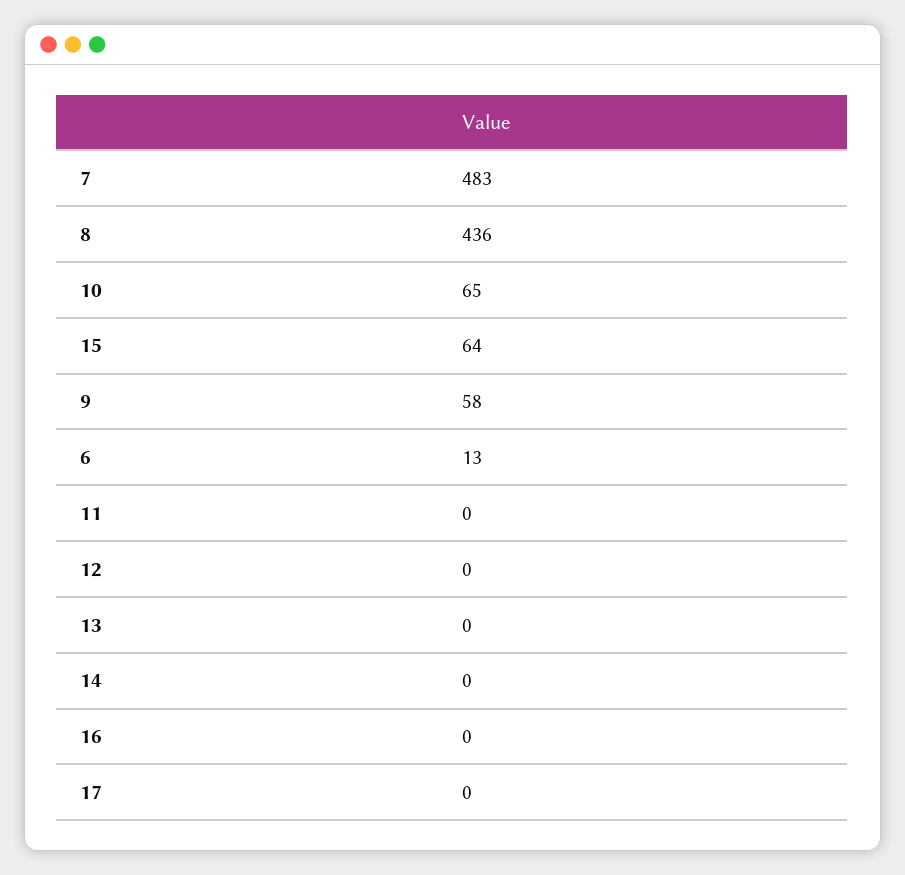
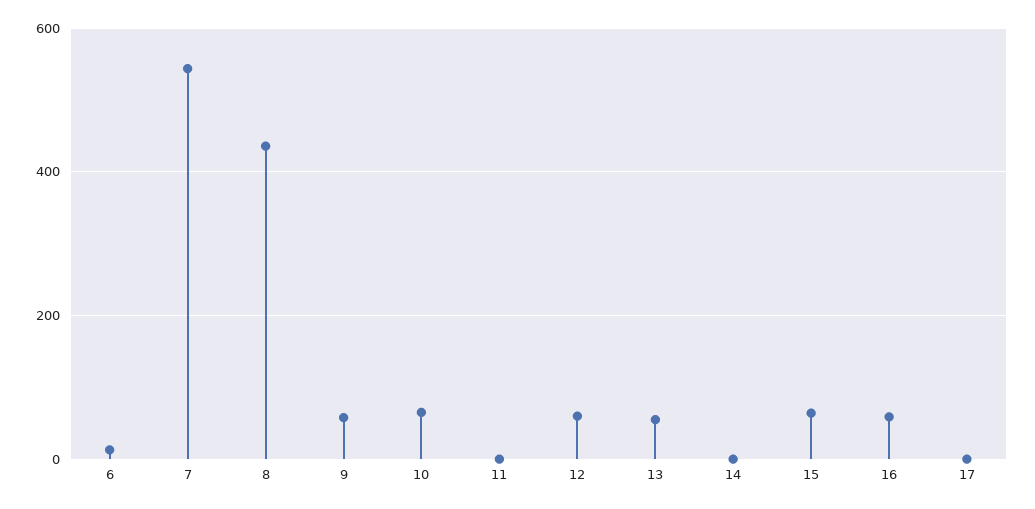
7: 483 -> 540
12: 0 -> 60
13: 0 -> 60
16: 0 -> 60

